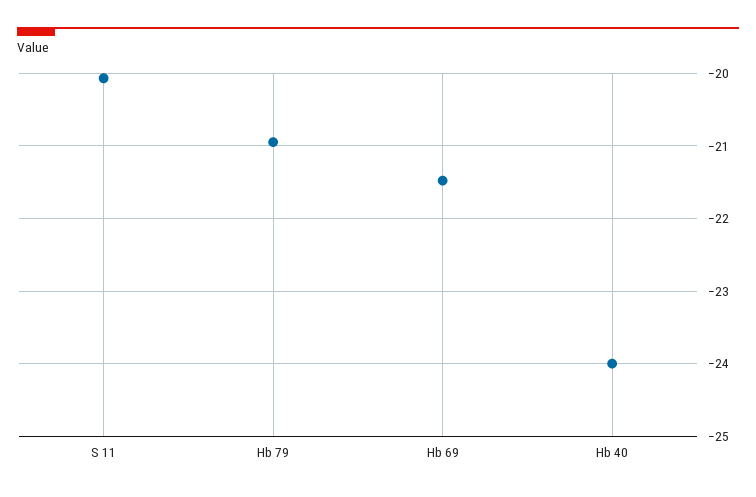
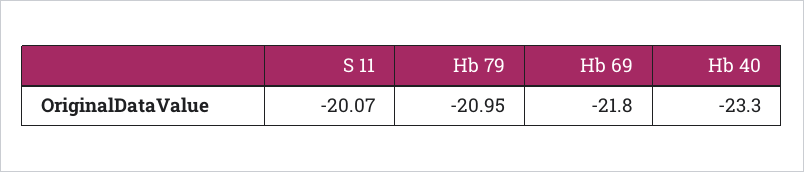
Hb 69: -21.5 -> -21.8
Hb 40: -24 -> -23.3

